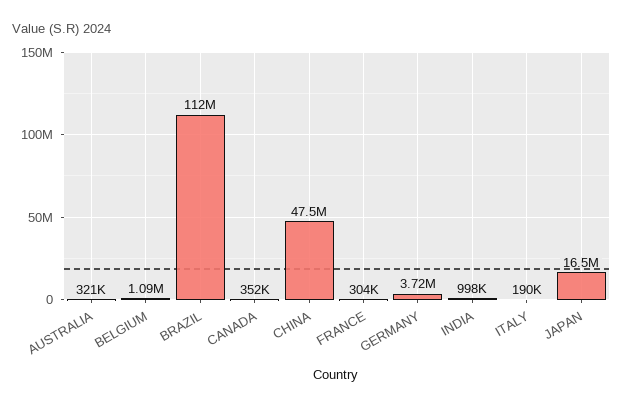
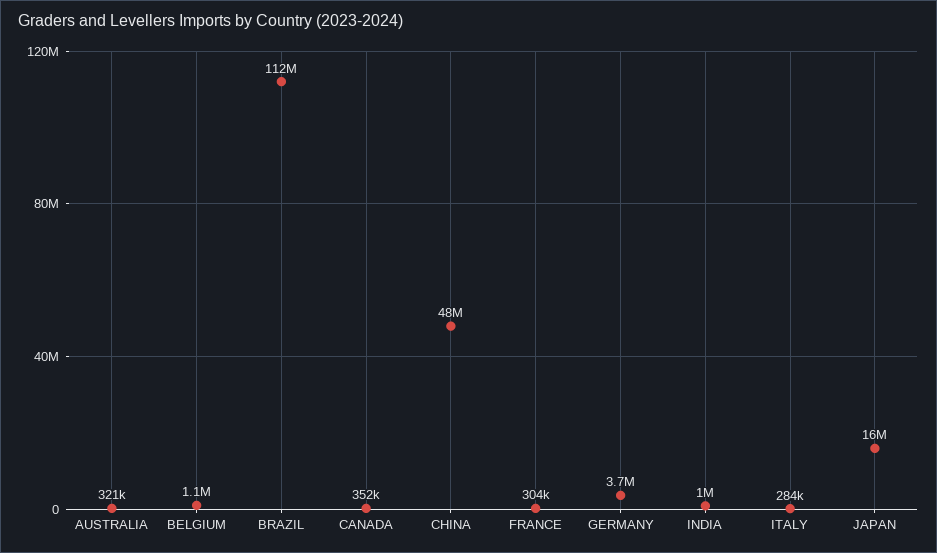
ITALY: 190000 -> 284000

